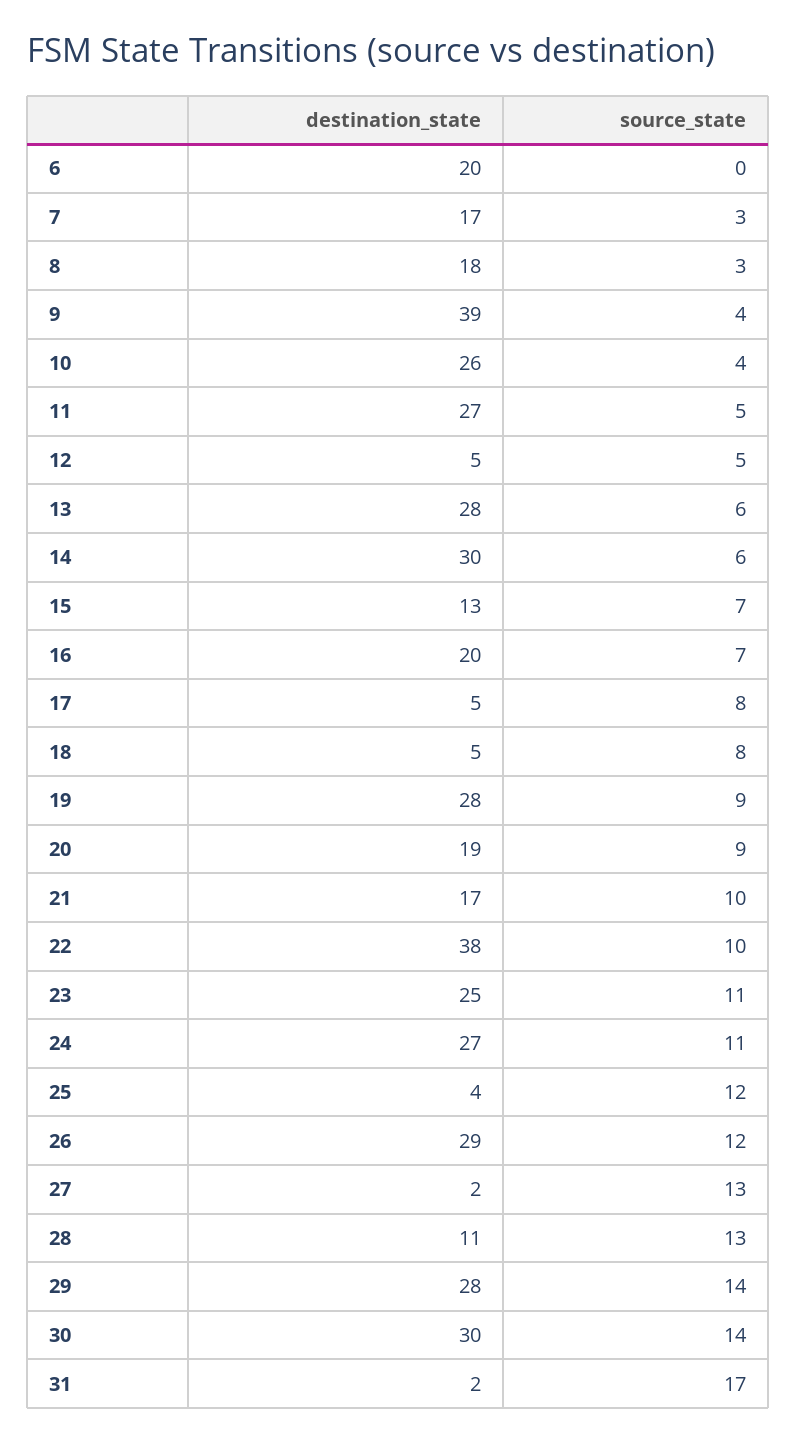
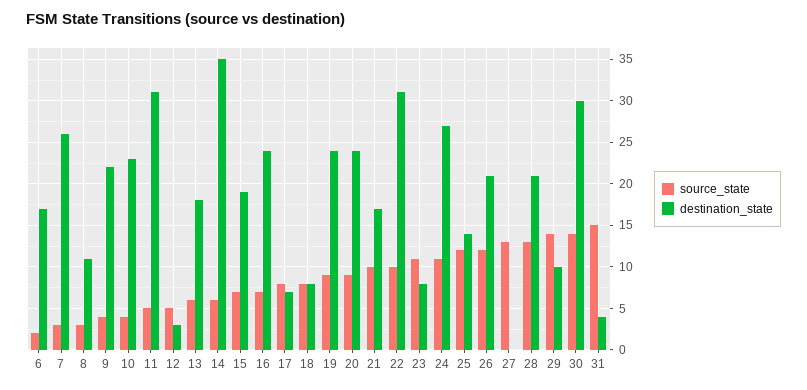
destination_state, 6: 20 -> 17
source_state, 6: 0 -> 2
destination_state, 7: 17 -> 26
destination_state, 8: 18 -> 11
destination_state, 9: 39 -> 22
destination_state, 10: 26 -> 23
destination_state, 11: 27 -> 31
destination_state, 12: 5 -> 3
destination_state, 13: 28 -> 18
destination_state, 14: 30 -> 35
destination_state, 15: 13 -> 19
destination_state, 16: 20 -> 24
destination_state, 17: 5 -> 7
destination_state, 18: 5 -> 8
destination_state, 19: 28 -> 24
destination_state, 20: 19 -> 24
destination_state, 22: 38 -> 31
destination_state, 23: 25 -> 8
destination_state, 25: 4 -> 14
destination_state, 26: 29 -> 21
destination_state, 27: 2 -> 0
destination_state, 28: 11 -> 21
destination_state, 29: 28 -> 10
destination_state, 31: 2 -> 4
source_state, 31: 17 -> 15

